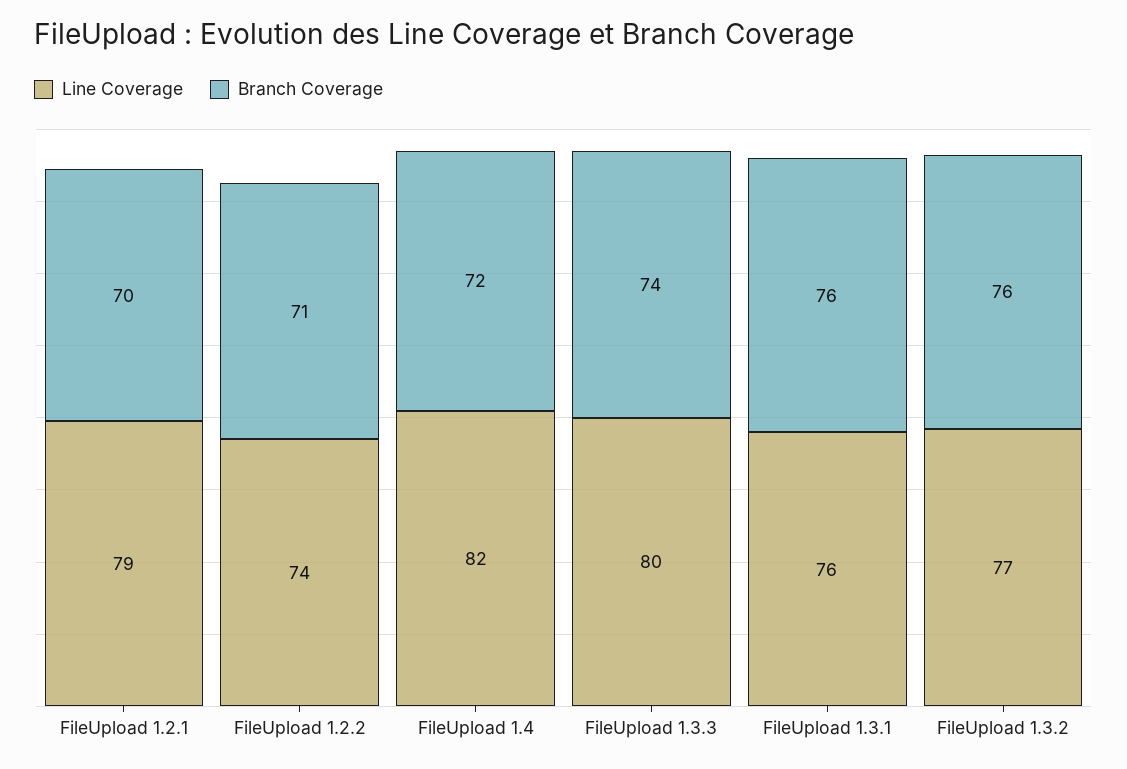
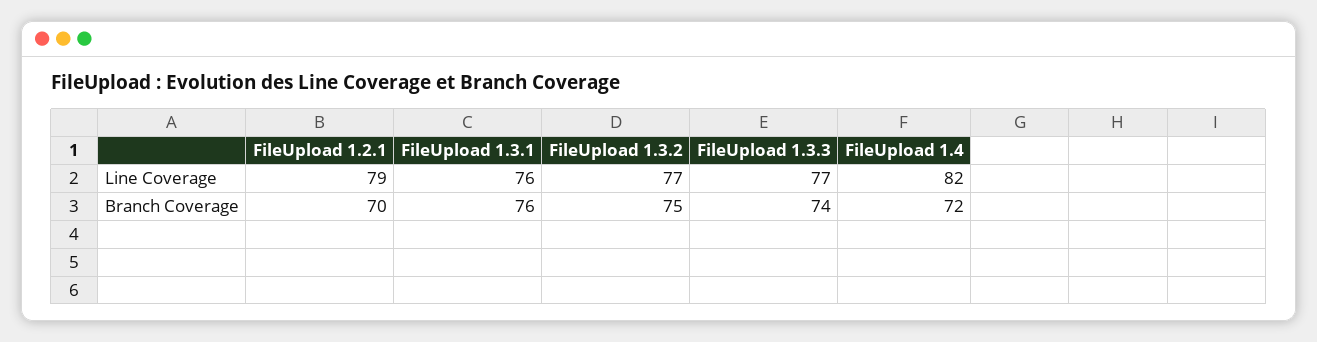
Line Coverage, FileUpload 1.2.2: 74 -> none
Branch Coverage, FileUpload 1.2.2: 71 -> none
Line Coverage, FileUpload 1.3.3: 80 -> 77
Branch Coverage, FileUpload 1.3.2: 76 -> 75

